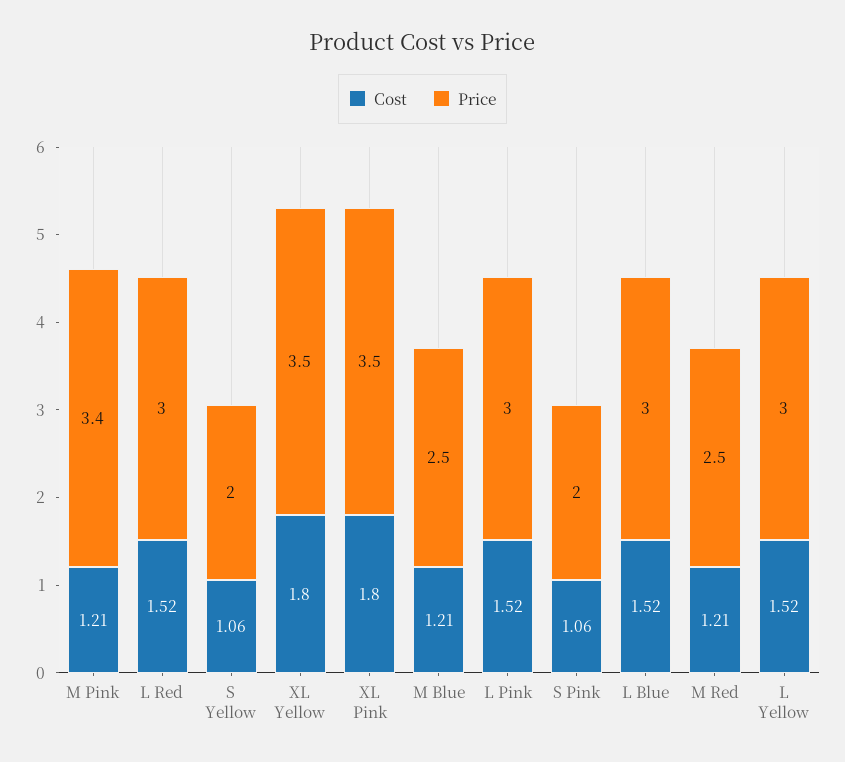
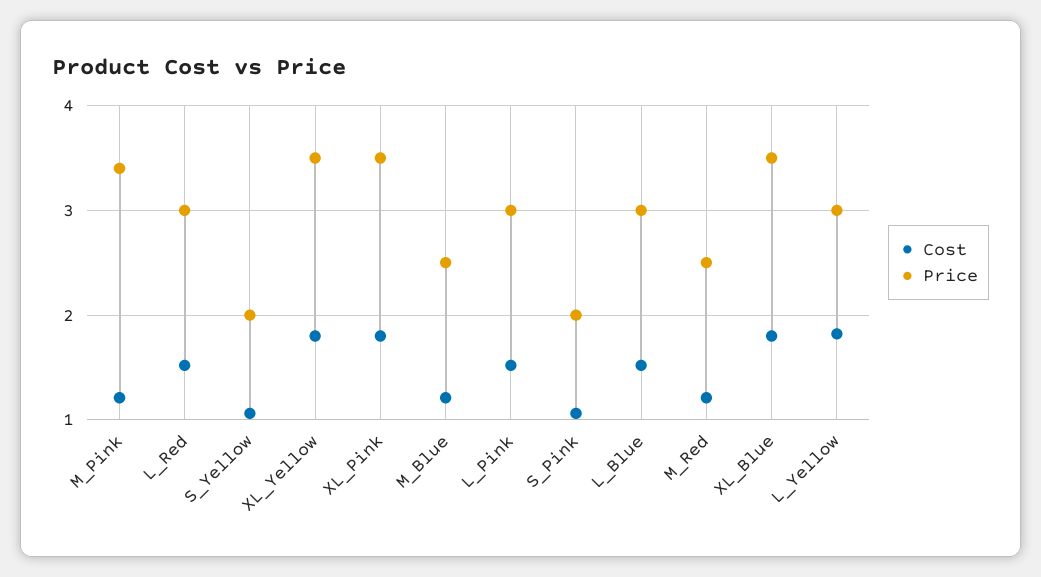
Cost, L Yellow: 1.52 -> 1.8
Cost, XL_Blue: none -> 1.8
Price, XL_Blue: none -> 3.5

